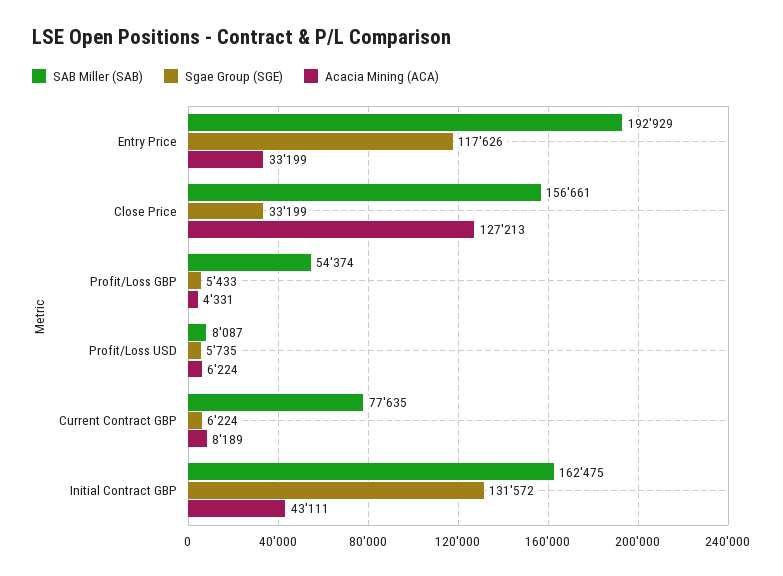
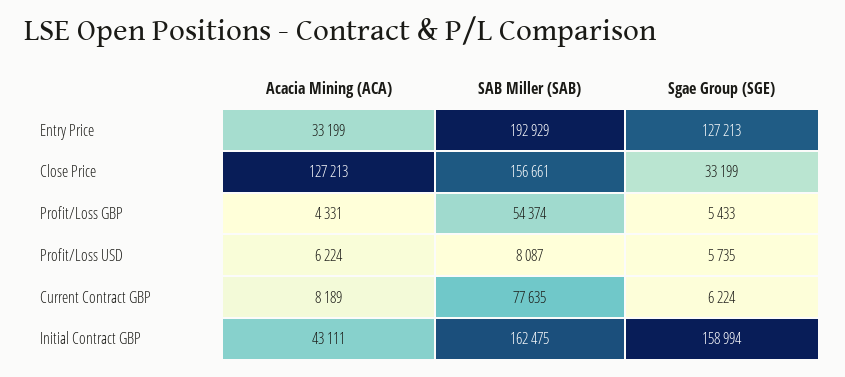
Sgae Group (SGE), Entry Price: 117626 -> 127213
Sgae Group (SGE), Initial Contract GBP: 131572 -> 158994

